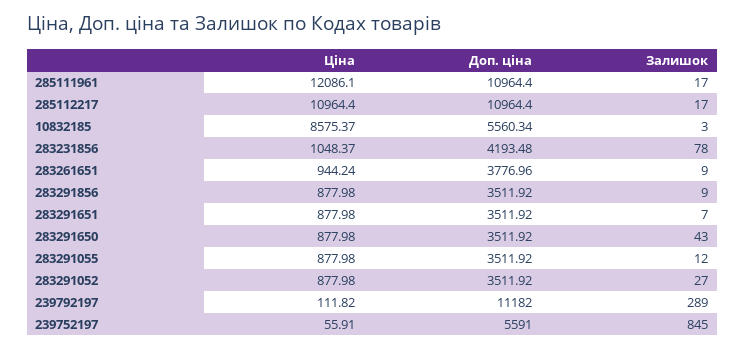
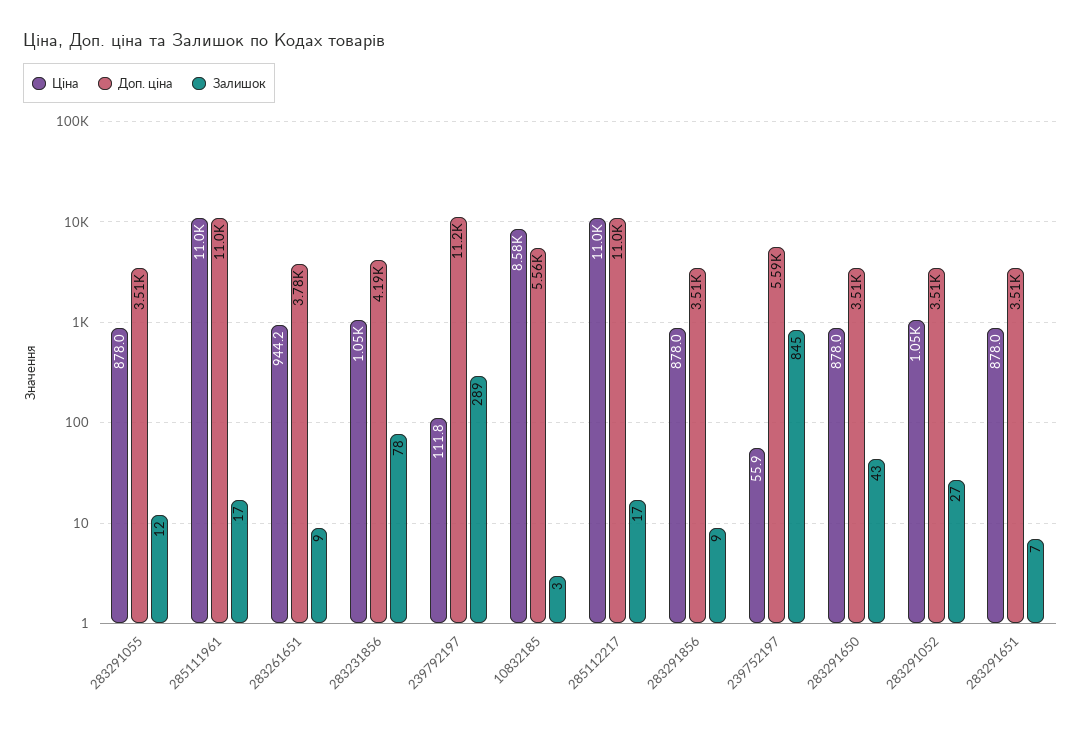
Ціна, 285111961: 12086.1 -> 11000
Ціна, 283291052: 877.98 -> 1050

